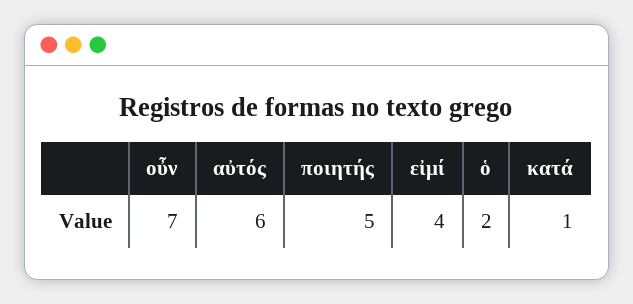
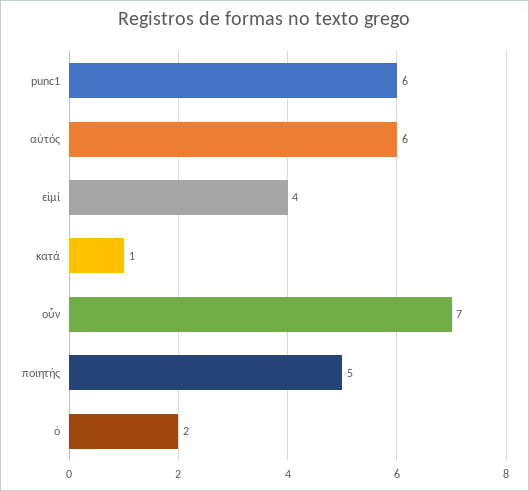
punc1: none -> 6

